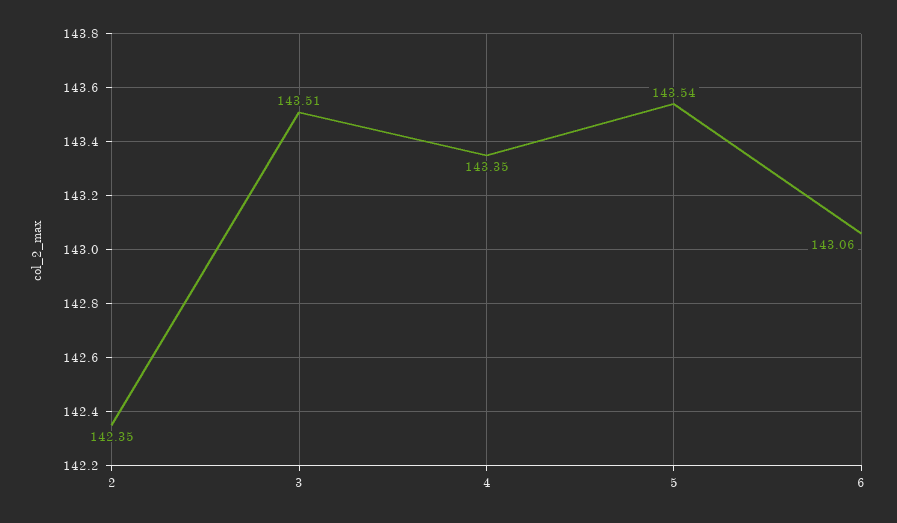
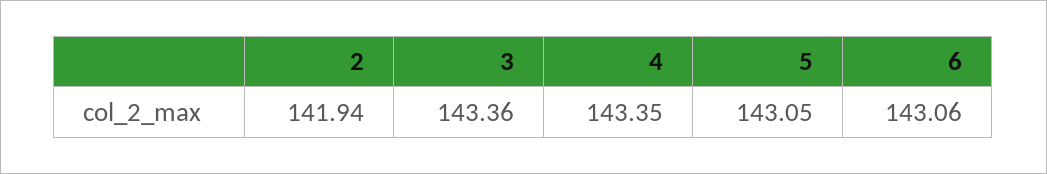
2: 142.35 -> 141.94
3: 143.51 -> 143.36
5: 143.54 -> 143.05

